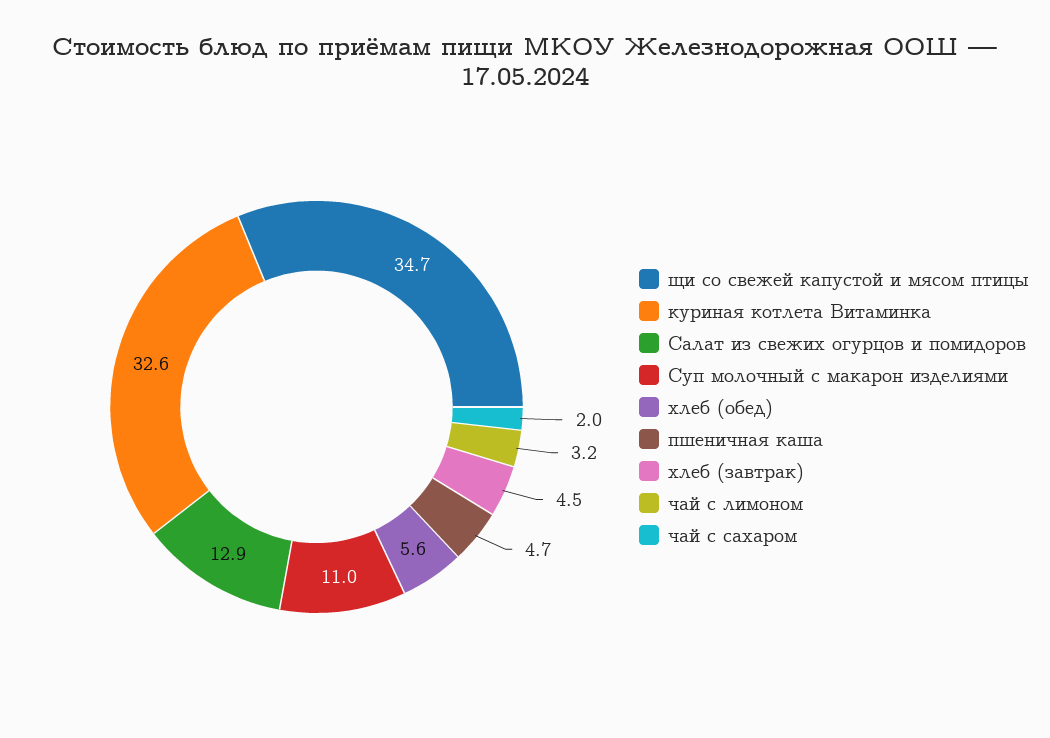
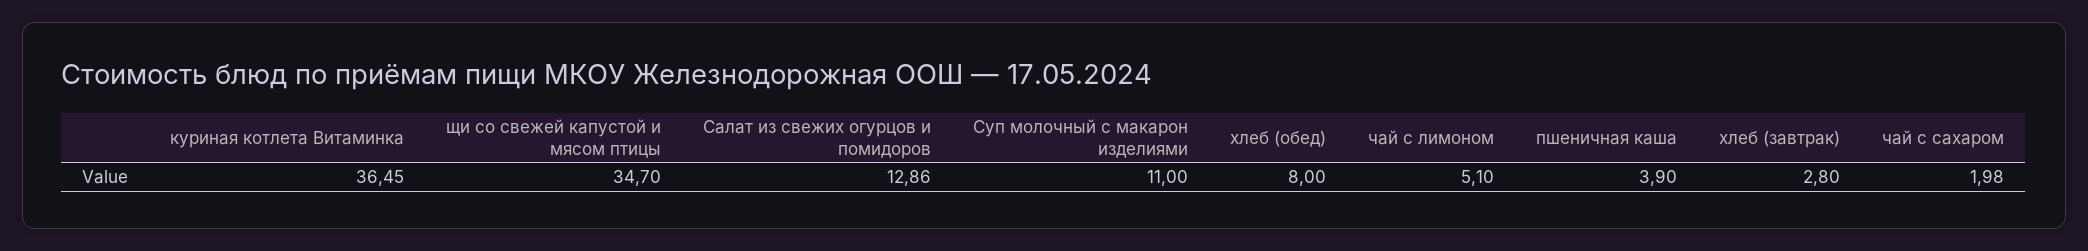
куриная котлета Витаминка: 32.6 -> 36.45
хлеб (обед): 5.6 -> 8
пшеничная каша: 4.7 -> 3.9
хлеб (завтрак): 4.5 -> 2.8
чай с лимоном: 3.2 -> 5.1

